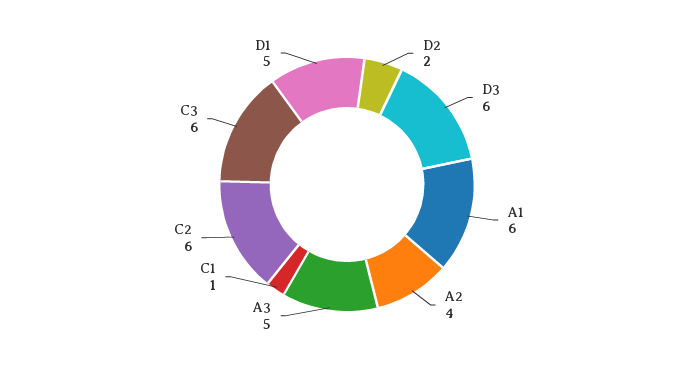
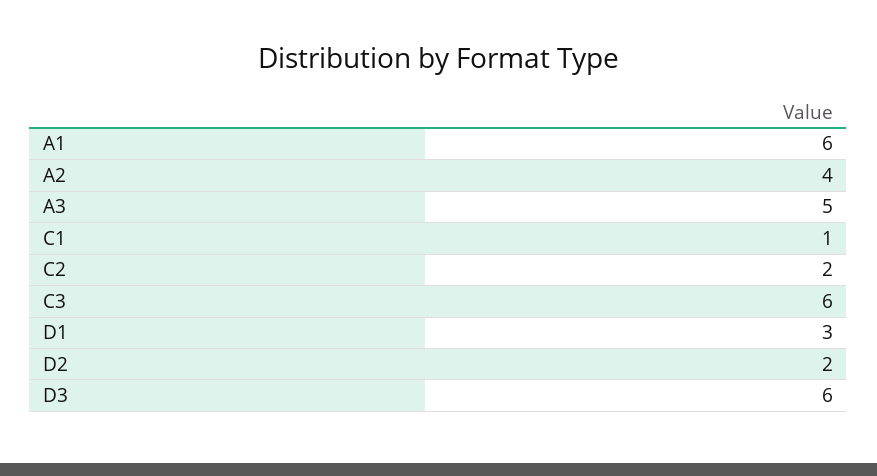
C2: 6 -> 2
D1: 5 -> 3

